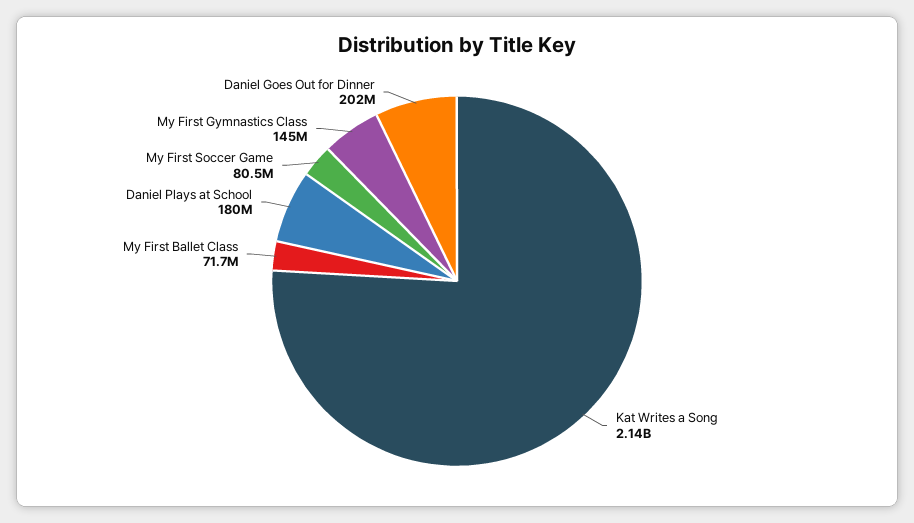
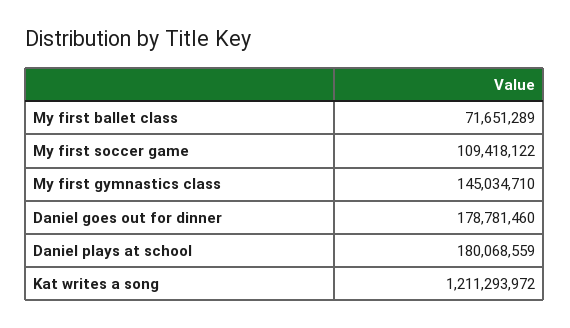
Kat Writes a Song: 2140000000 -> 1211293972
My First Soccer Game: 80500000 -> 109418122
Daniel Goes Out for Dinner: 202000000 -> 178781460

